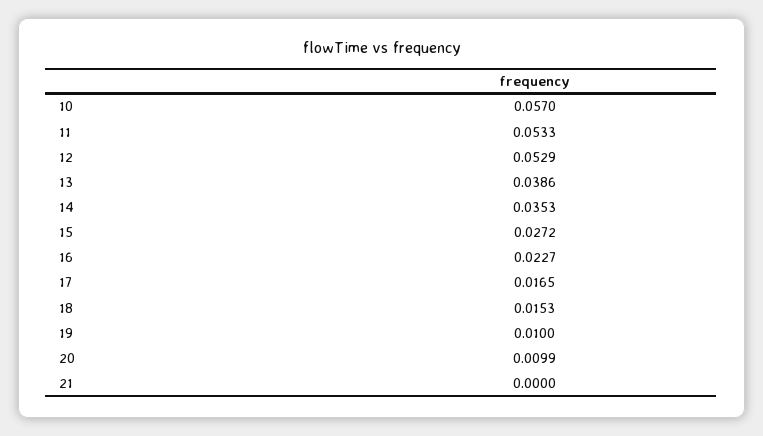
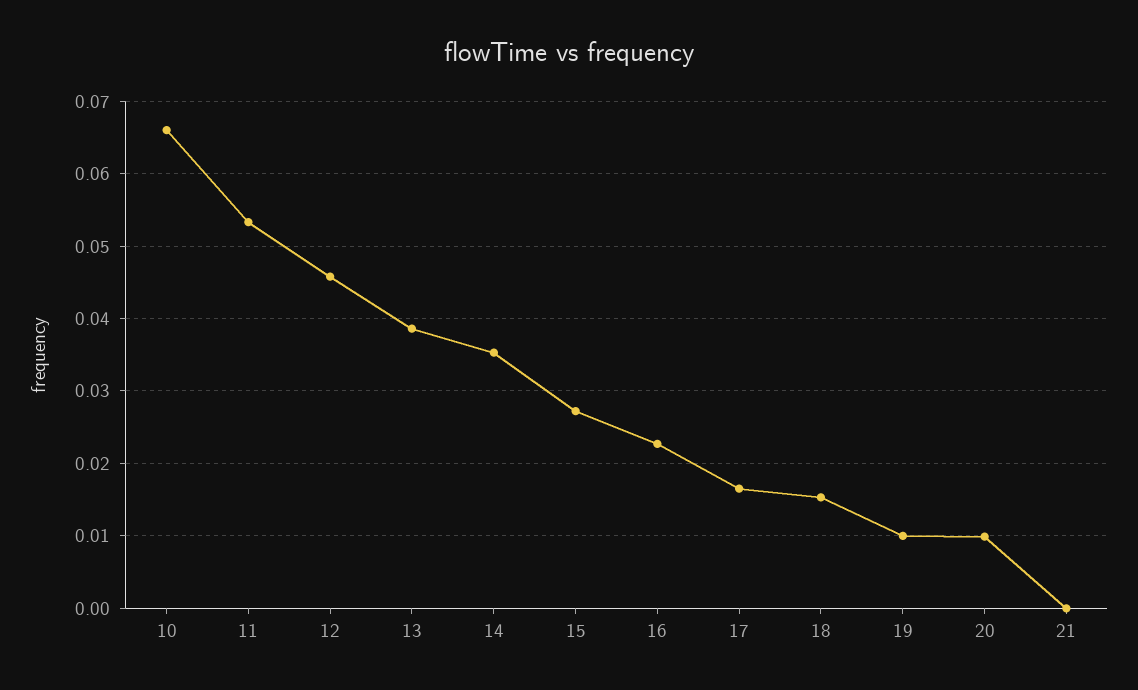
10: 0.057 -> 0.066
12: 0.0529 -> 0.046

